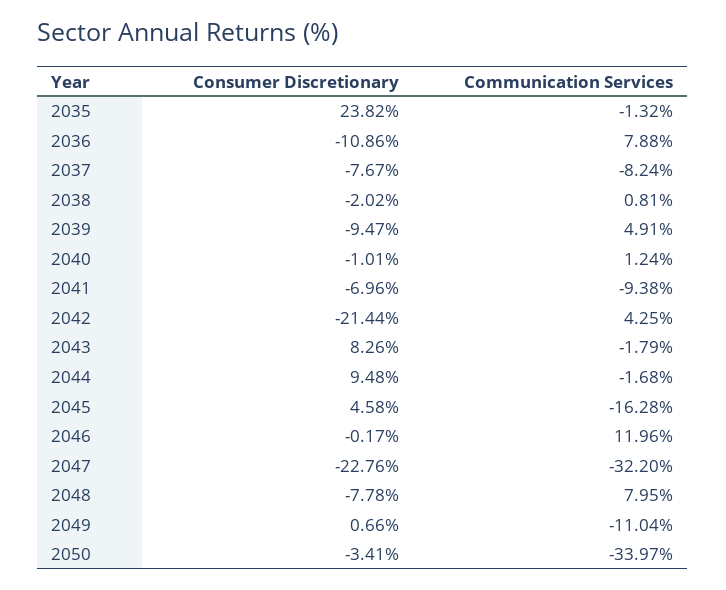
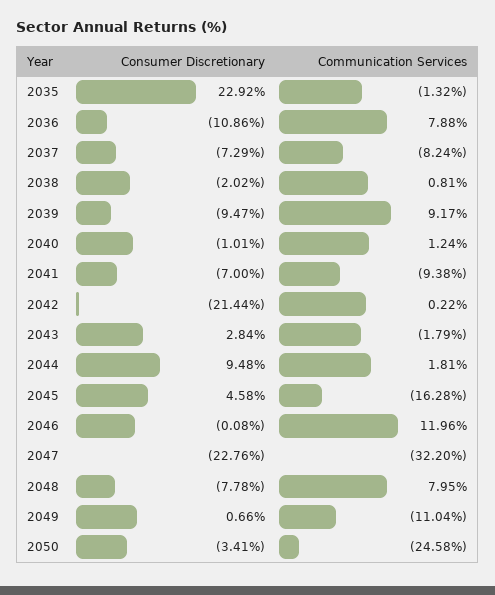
Consumer Discretionary, 2035: 23.82 -> 22.92
Consumer Discretionary, 2037: -7.67 -> -7.29
Communication Services, 2039: 4.91 -> 9.17
Consumer Discretionary, 2041: -6.96 -> -7
Communication Services, 2042: 4.25 -> 0.22
Consumer Discretionary, 2043: 8.26 -> 2.84
Communication Services, 2044: -1.68 -> 1.81
Consumer Discretionary, 2046: -0.17 -> -0.08
Communication Services, 2050: -33.97 -> -24.58

